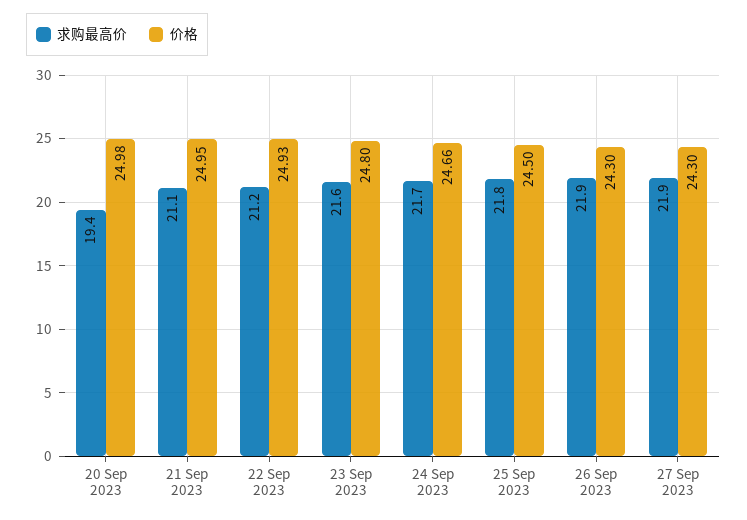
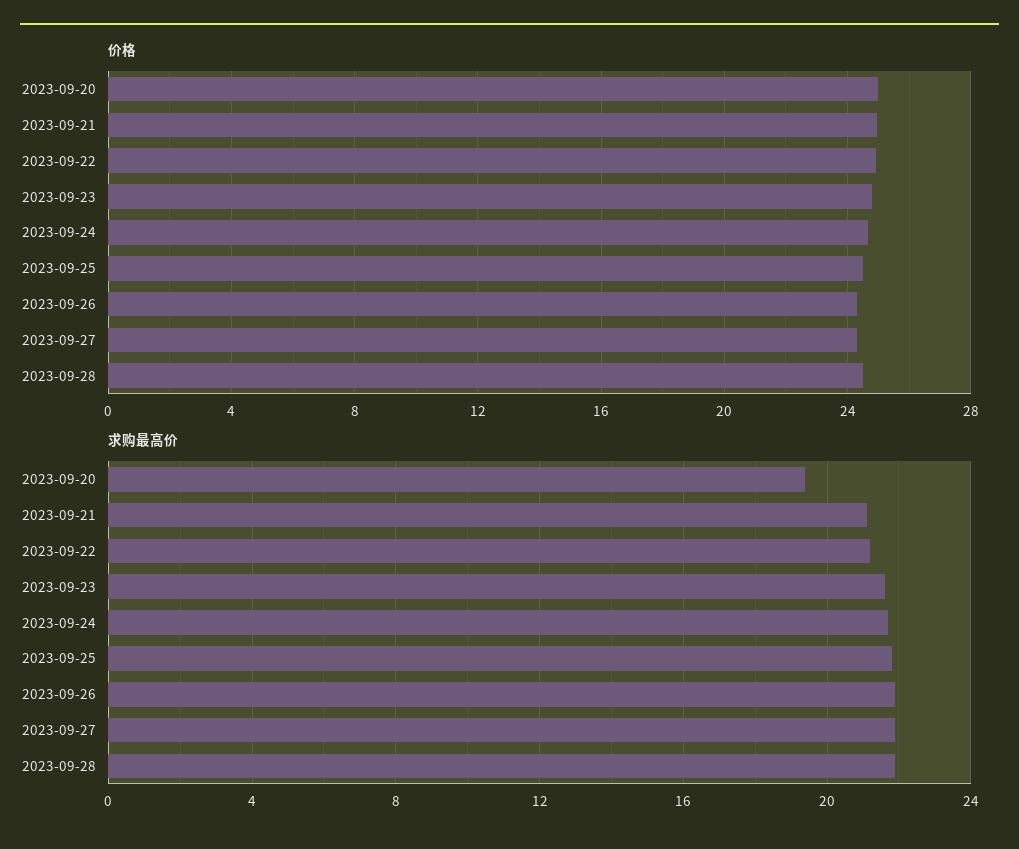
价格, 2023-09-28: none -> 24.5
求购最高价, 2023-09-28: none -> 22

